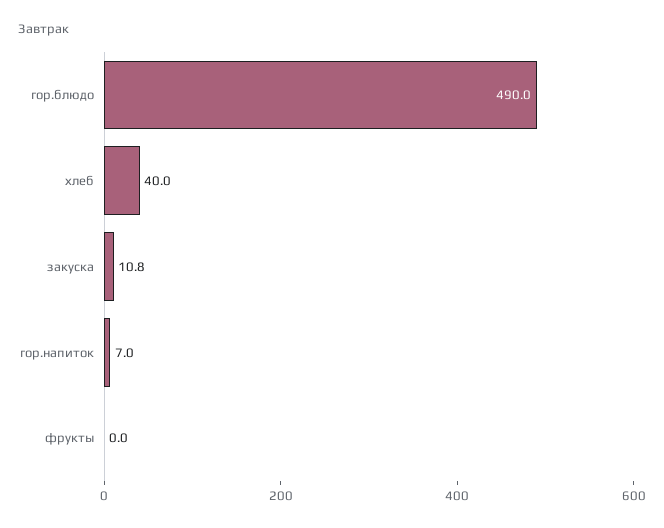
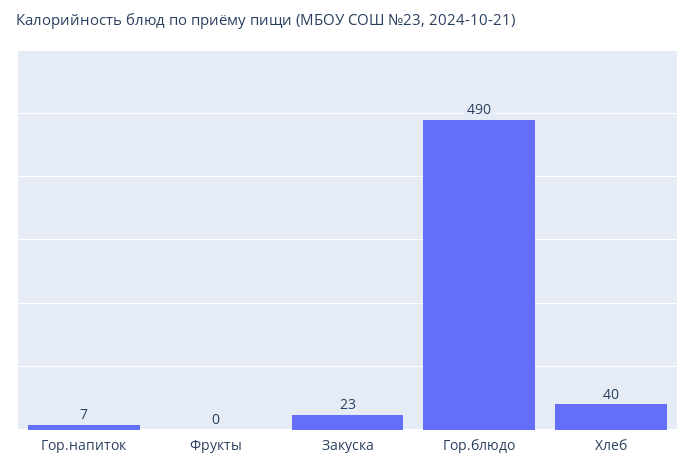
закуска: 10.8 -> 23

